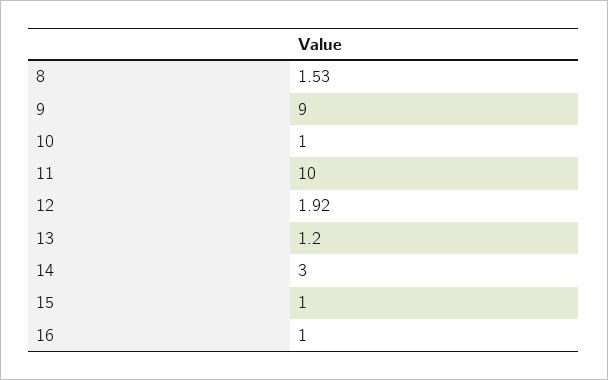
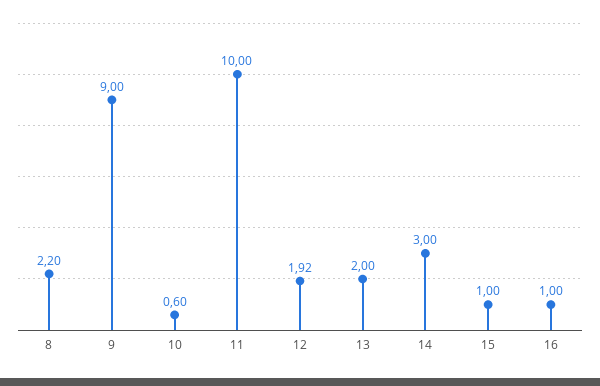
8: 1.53 -> 2.2
10: 1 -> 0.6
13: 1.2 -> 2

